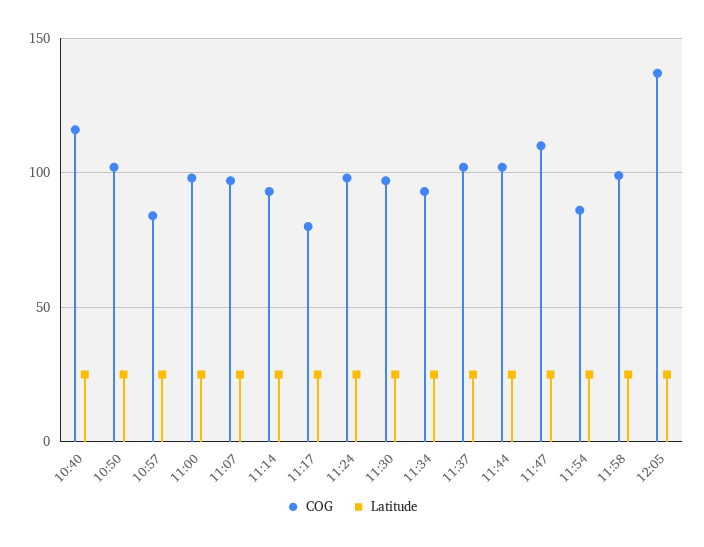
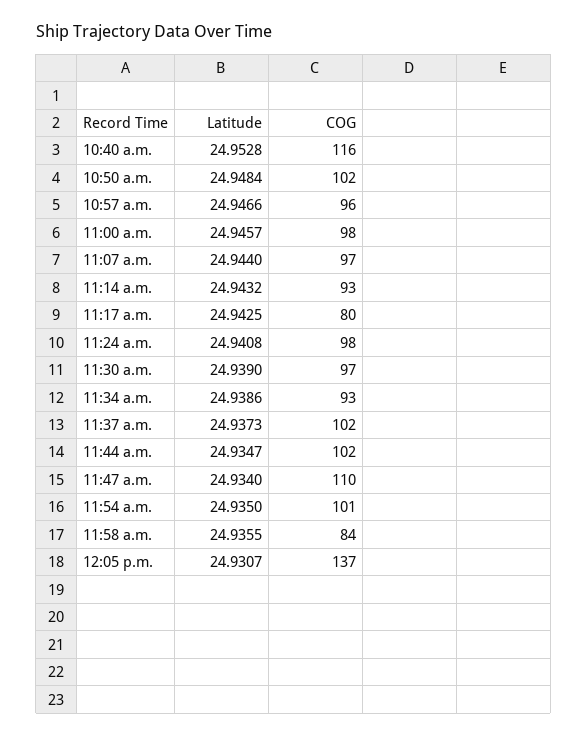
COG, 10:57: 85 -> 96
COG, 11:54: 85 -> 101
COG, 11:58: 100 -> 84

